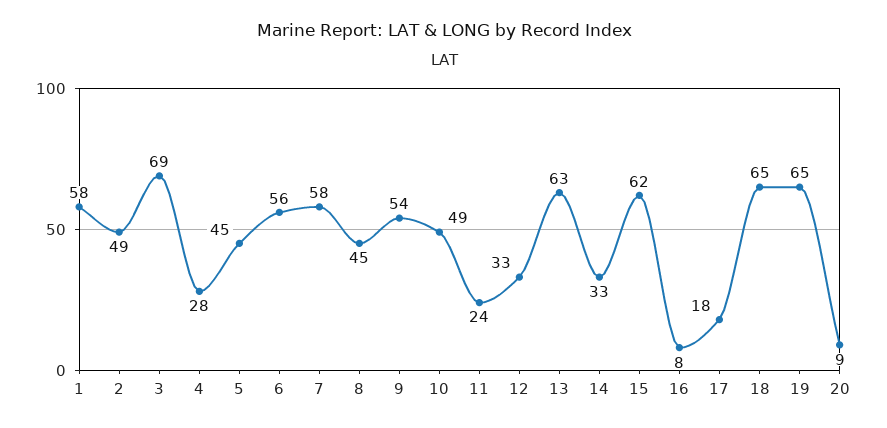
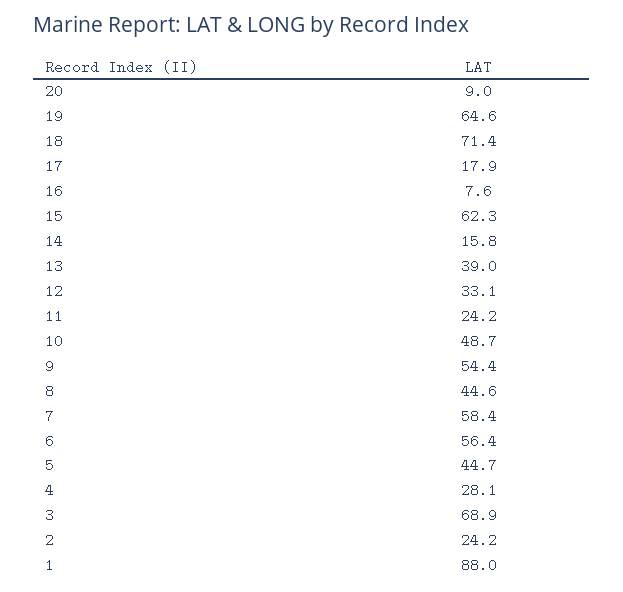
1: 58 -> 88
2: 49 -> 24.2
13: 63 -> 39
14: 33 -> 15.8
18: 65 -> 71.4

